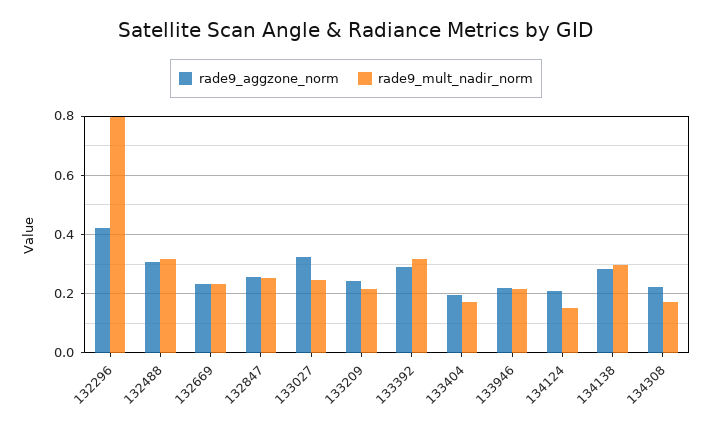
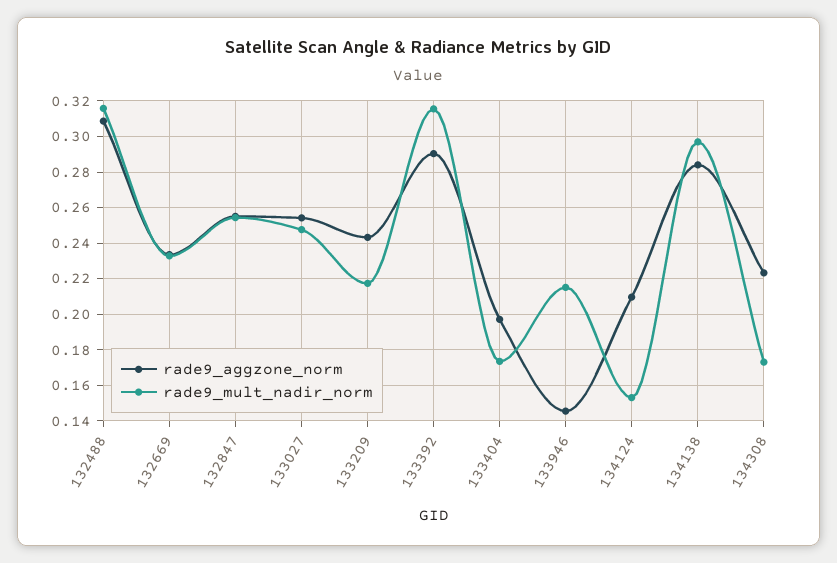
rade9_aggzone_norm, 132296: 0.425 -> none
rade9_mult_nadir_norm, 132296: 0.8 -> none
rade9_aggzone_norm, 133027: 0.325 -> 0.255
rade9_aggzone_norm, 133946: 0.225 -> 0.145

